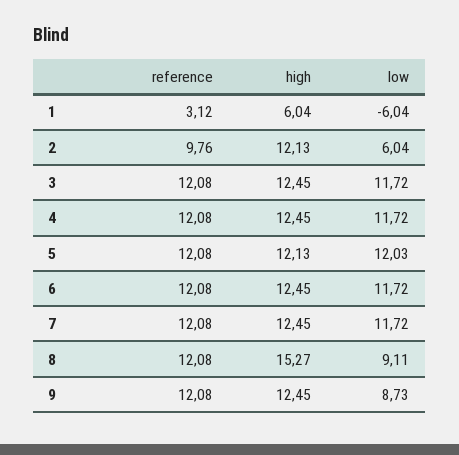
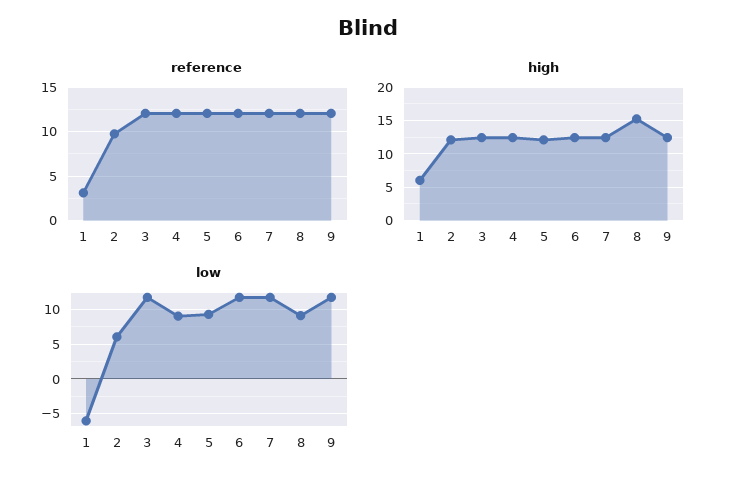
low, 4: 11.72 -> 9
low, 5: 12.03 -> 9
low, 9: 8.73 -> 12

